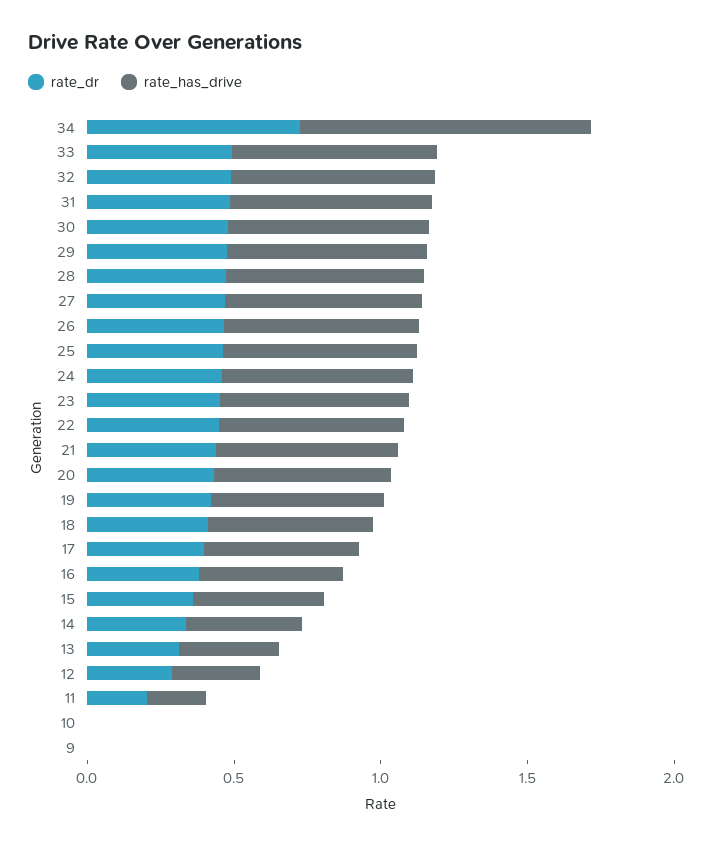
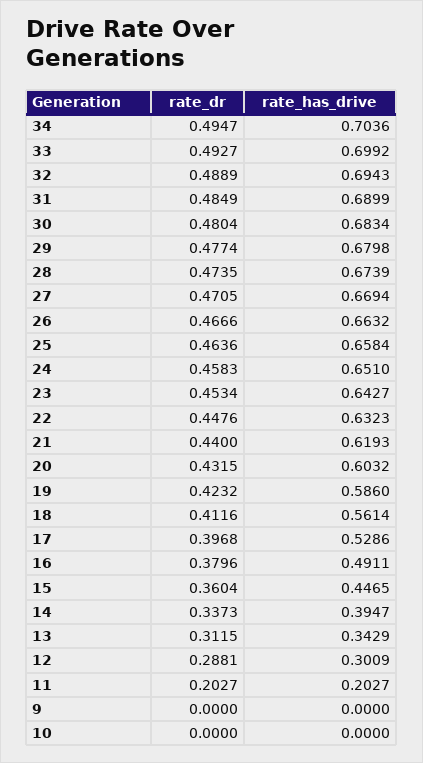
rate_dr, 34: 0.7 -> 0.4947
rate_has_drive, 34: 1 -> 0.7036

